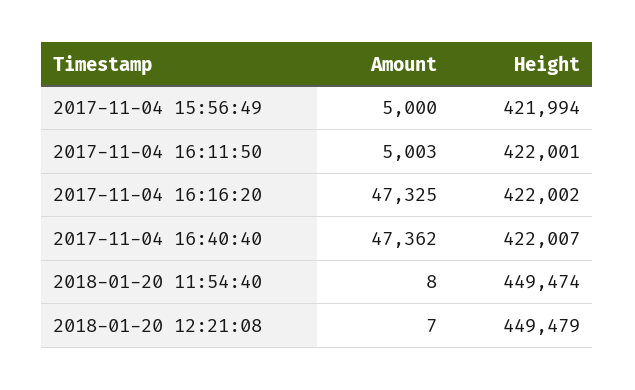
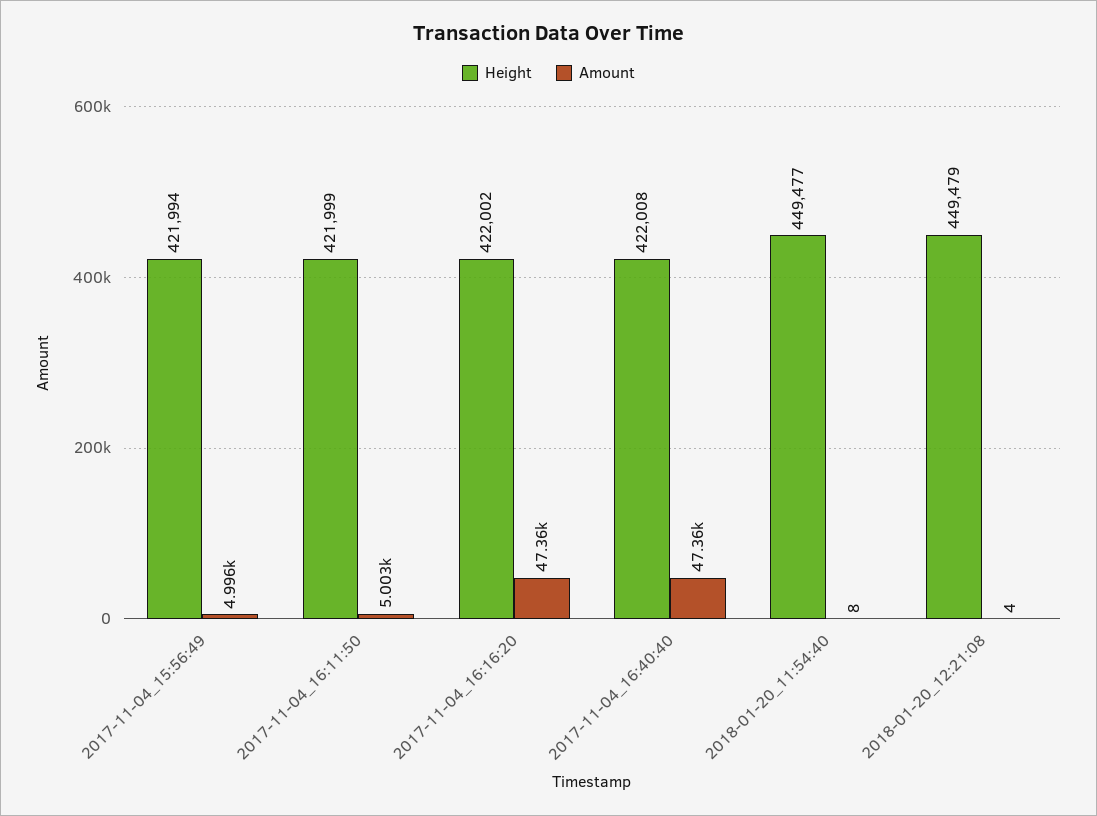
Amount, 2017-11-04 15:56:49: 5000 -> 4996
Height, 2017-11-04 16:11:50: 422001 -> 421999
Amount, 2017-11-04 16:16:20: 47325 -> 47360
Height, 2017-11-04 16:40:40: 422007 -> 422008
Height, 2018-01-20 11:54:40: 449474 -> 449477
Amount, 2018-01-20 12:21:08: 7 -> 4

